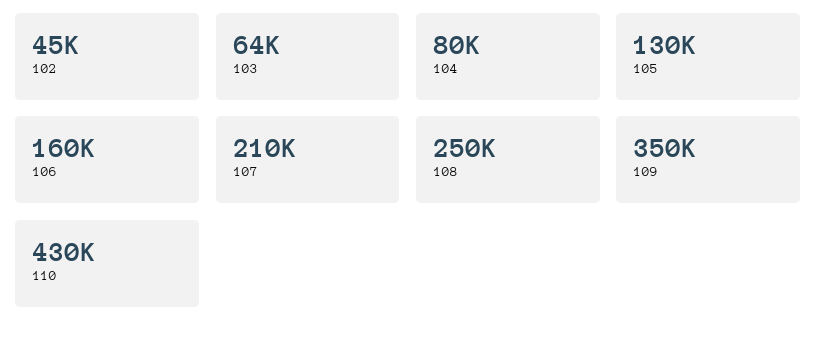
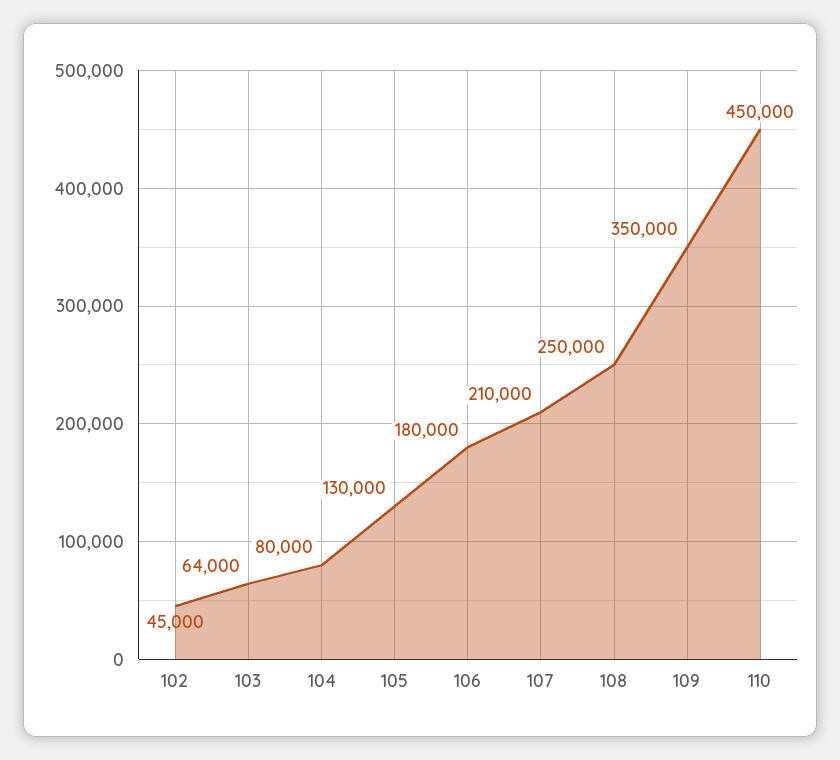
106: 160000 -> 180000
110: 430000 -> 450000

